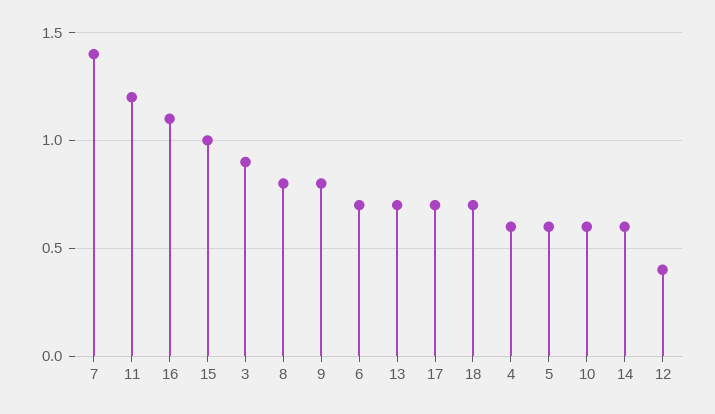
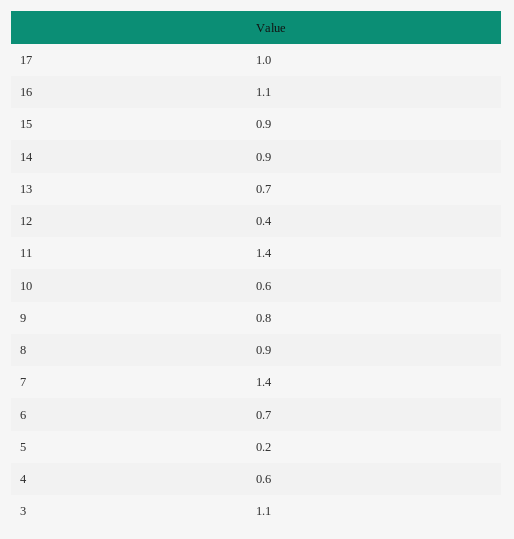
11: 1.2 -> 1.4
15: 1 -> 0.9
3: 0.9 -> 1.1
8: 0.8 -> 0.9
17: 0.7 -> 1
18: 0.7 -> none
5: 0.6 -> 0.2
14: 0.6 -> 0.9

